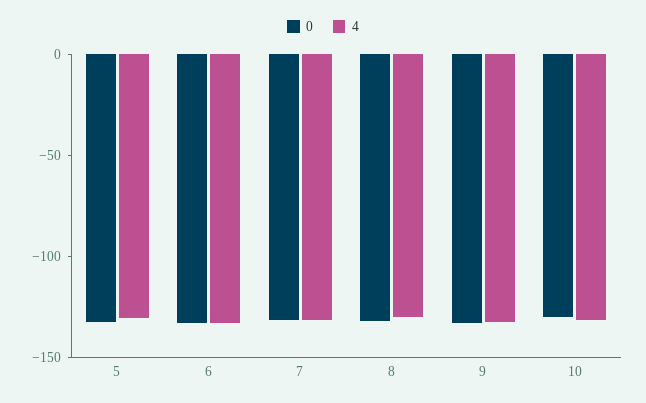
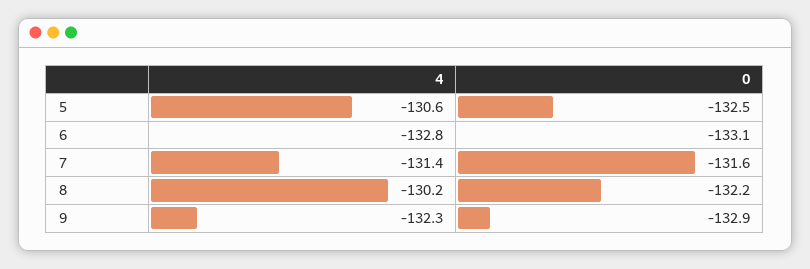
0, 10: -130 -> none
4, 10: -130 -> none

